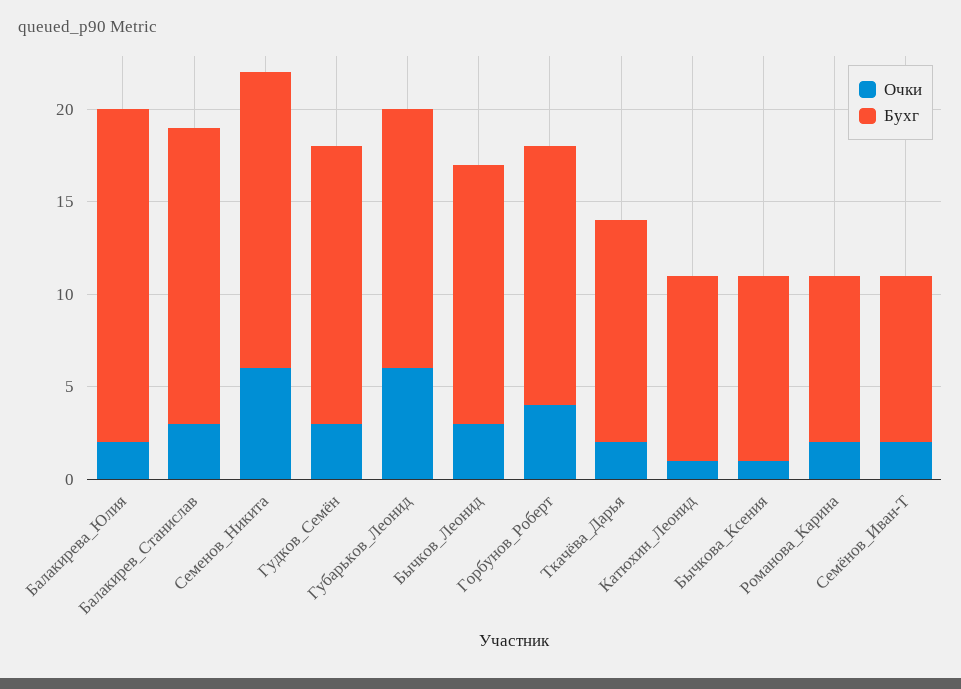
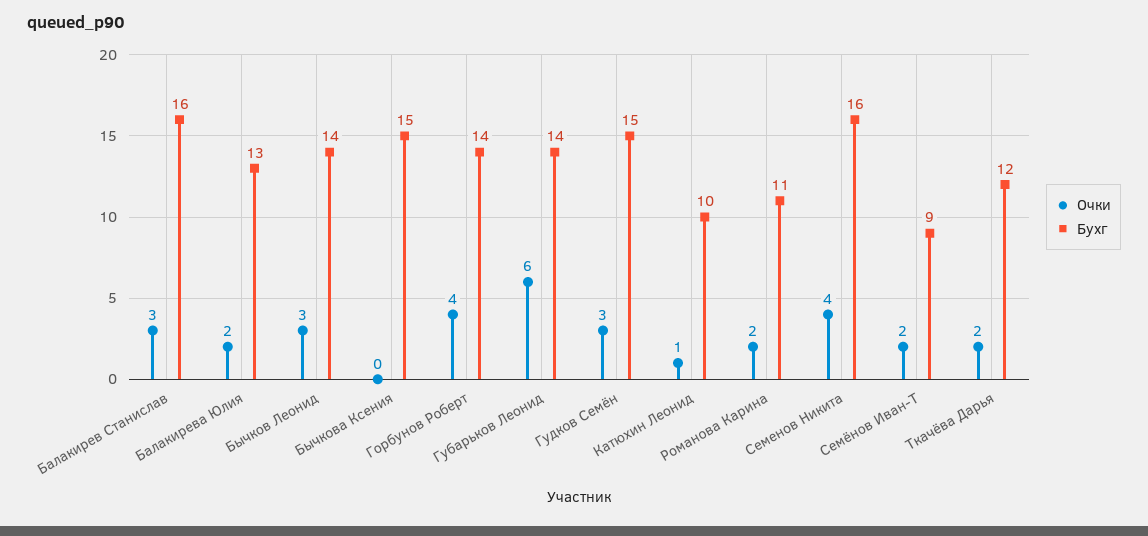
Бухг, Балакирева_Юлия: 18 -> 13
Очки, Семенов_Никита: 6 -> 4
Очки, Бычкова_Ксения: 1 -> 0
Бухг, Бычкова_Ксения: 10 -> 15
Бухг, Романова_Карина: 9 -> 11

